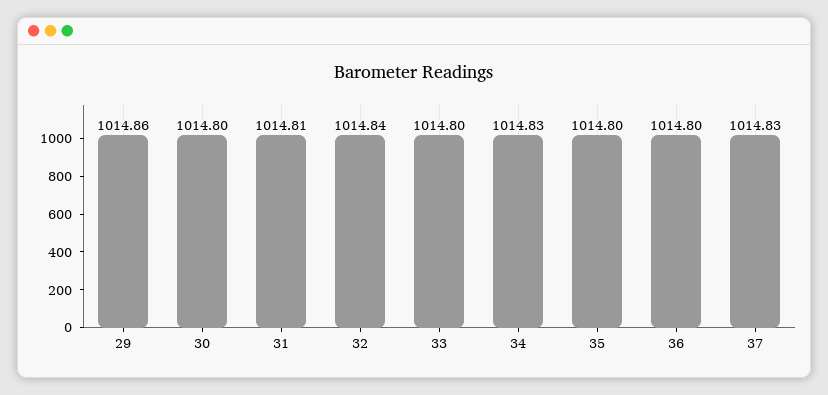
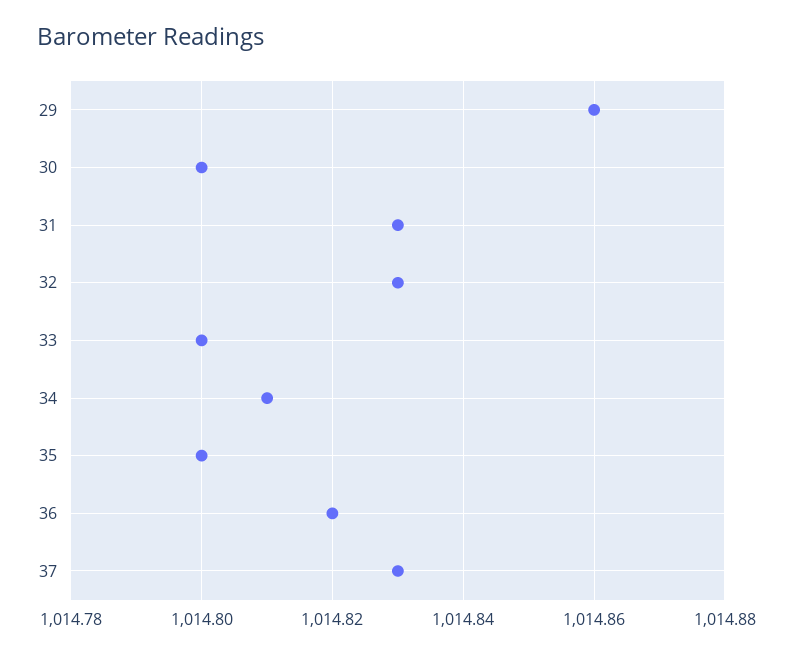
31: 1014.81 -> 1014.83
32: 1014.84 -> 1014.83
34: 1014.83 -> 1014.81
36: 1014.8 -> 1014.82

